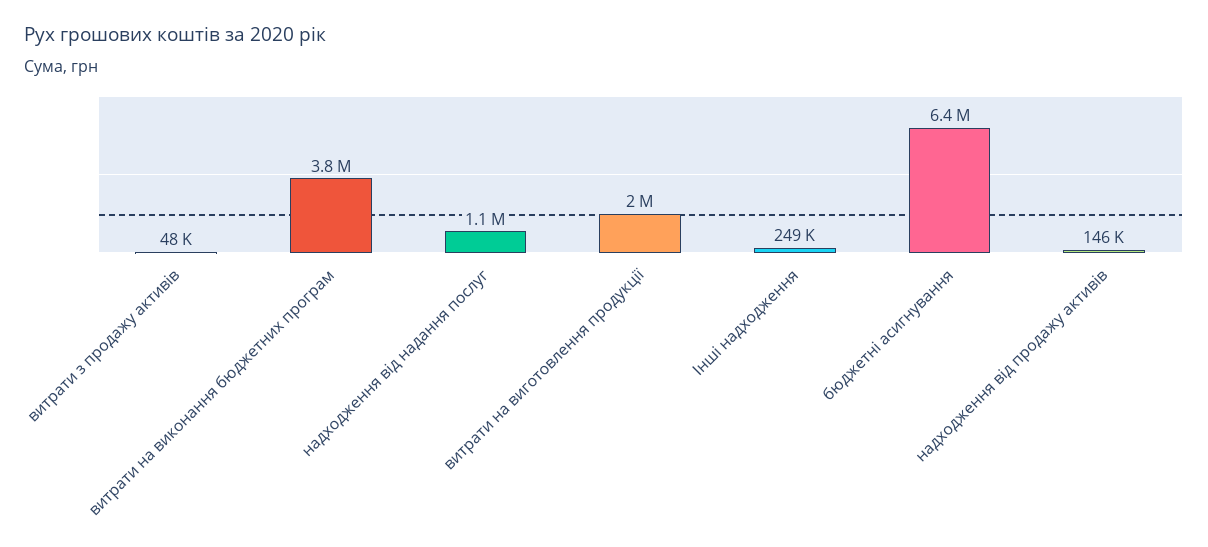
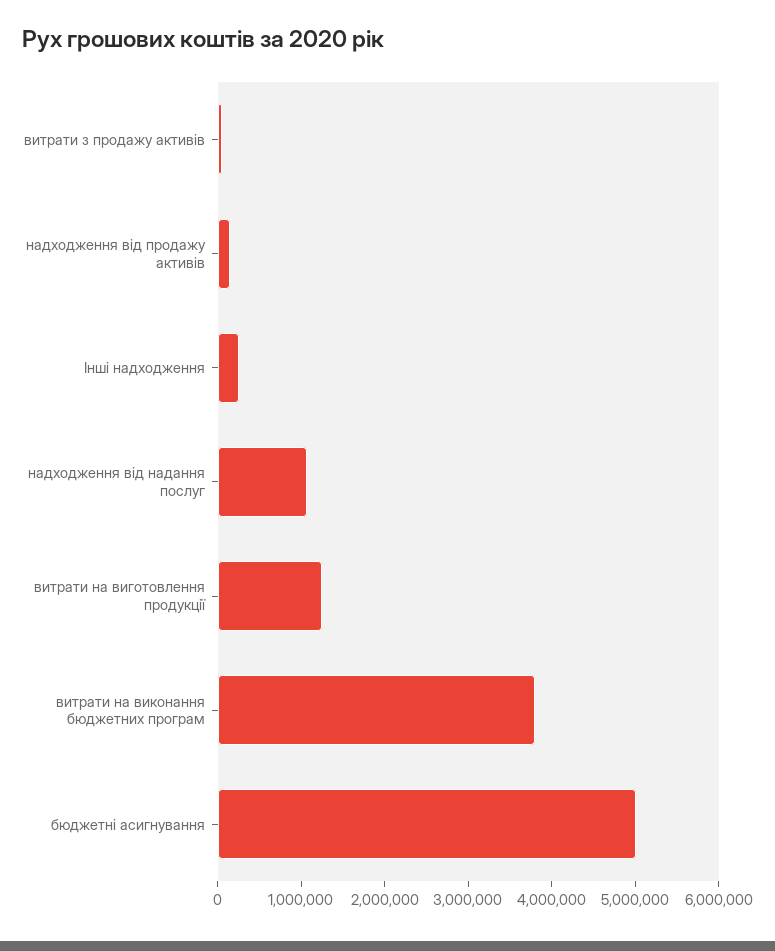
витрати на виготовлення продукції: 2000000 -> 1200000
бюджетні асигнування: 6400000 -> 5000000

